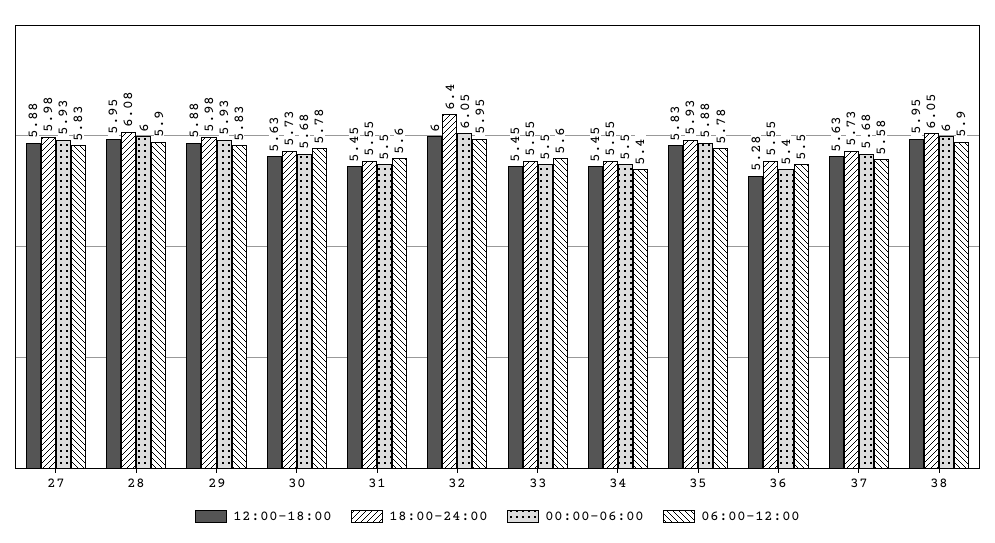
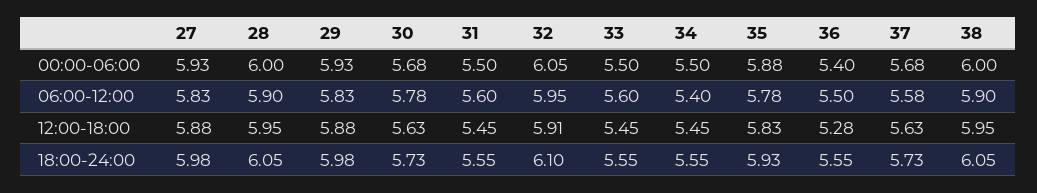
18:00-24:00, 28: 6.08 -> 6.05
12:00-18:00, 32: 6 -> 5.91
18:00-24:00, 32: 6.4 -> 6.1

